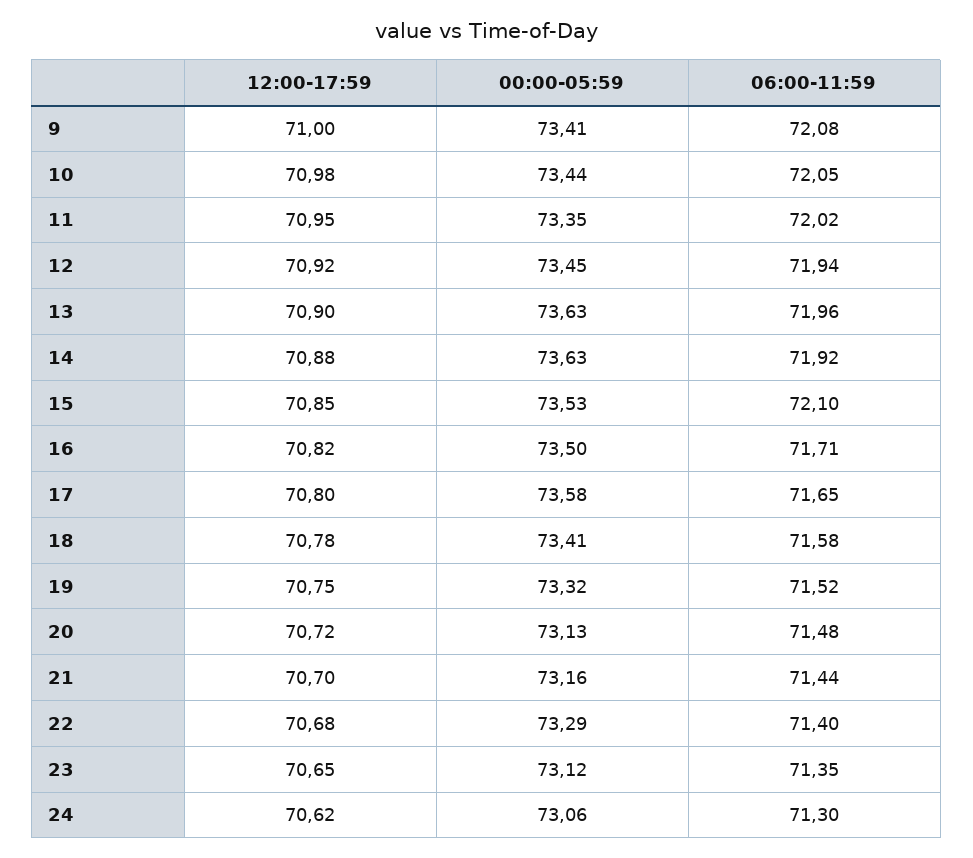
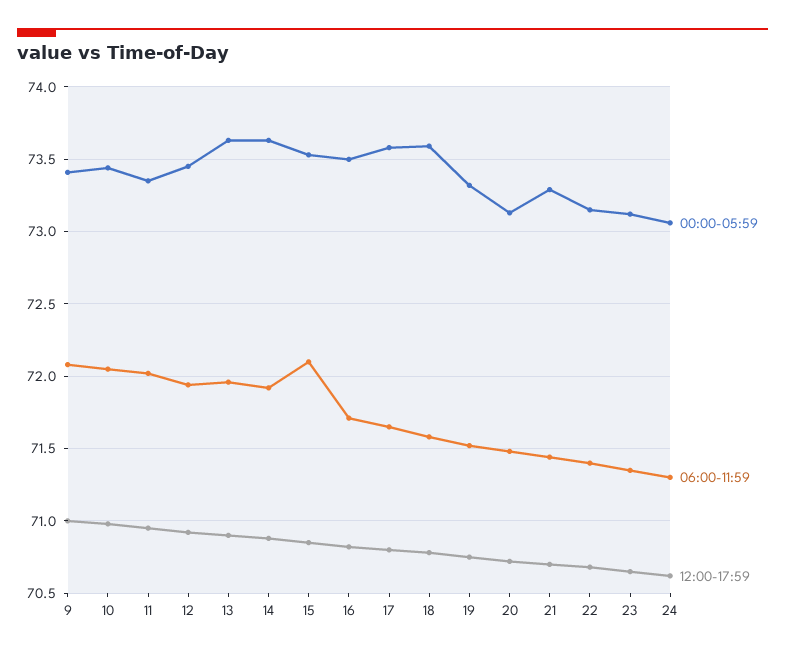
00:00-05:59, 18: 73.41 -> 73.6
00:00-05:59, 21: 73.16 -> 73.3
00:00-05:59, 22: 73.29 -> 73.15

